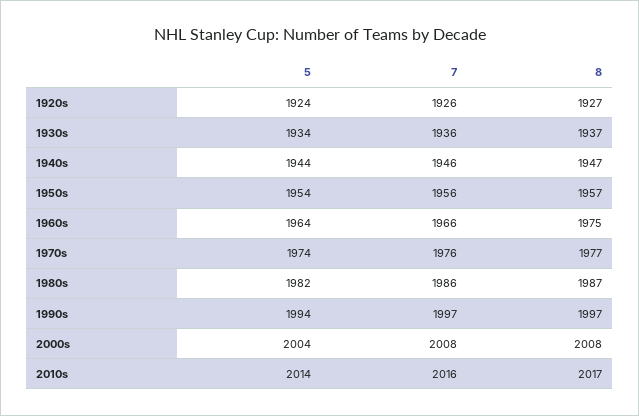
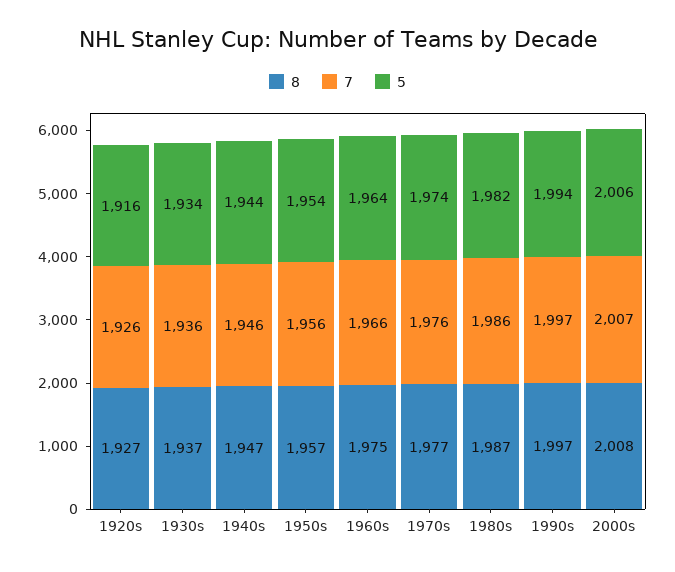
5, 1920s: 1924 -> 1916
5, 2000s: 2004 -> 2006
7, 2000s: 2008 -> 2007
5, 2010s: 2014 -> none
7, 2010s: 2016 -> none
8, 2010s: 2017 -> none

